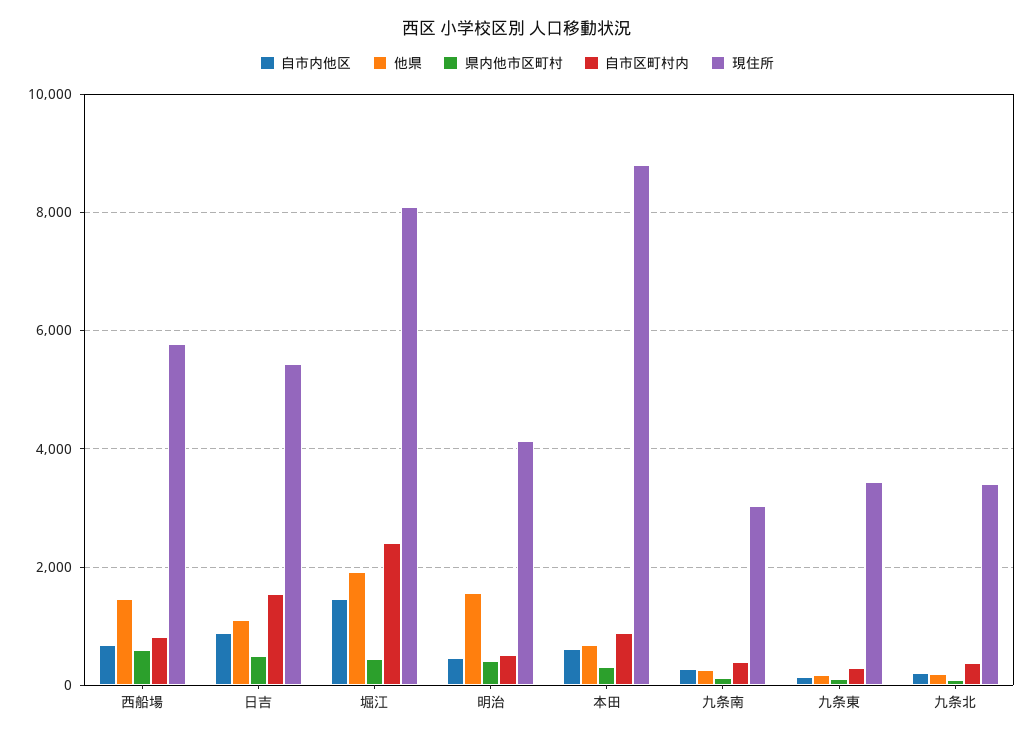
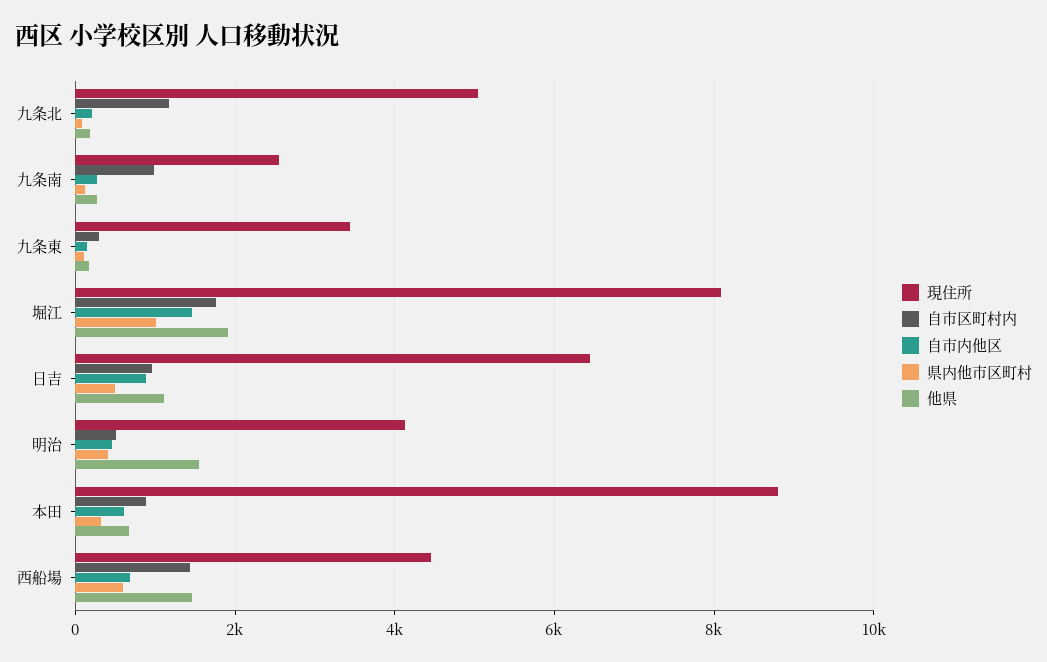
自市区町村内, 西船場: 800 -> 1400
現住所, 西船場: 5800 -> 4400
自市区町村内, 日吉: 1600 -> 1000
現住所, 日吉: 5400 -> 6400
県内他市区町村, 堀江: 400 -> 1000
自市区町村内, 堀江: 2400 -> 1800
自市区町村内, 九条南: 400 -> 1000
現住所, 九条南: 3000 -> 2600
自市区町村内, 九条北: 400 -> 1200
現住所, 九条北: 3400 -> 5000

